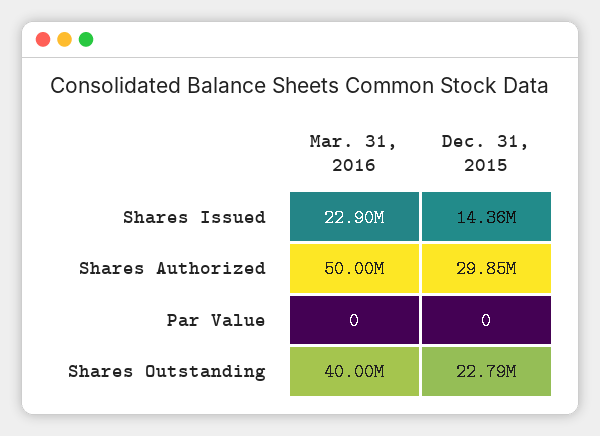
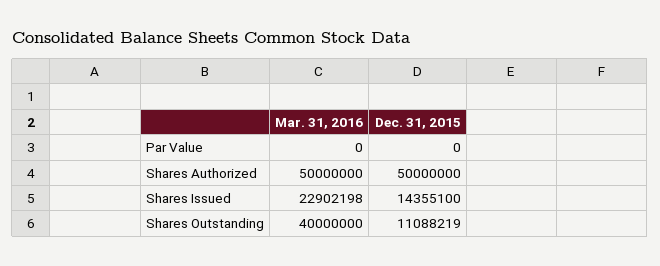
Dec. 31, 2015, Shares Authorized: 29850000 -> 50000000
Dec. 31, 2015, Shares Outstanding: 22790000 -> 11088219

